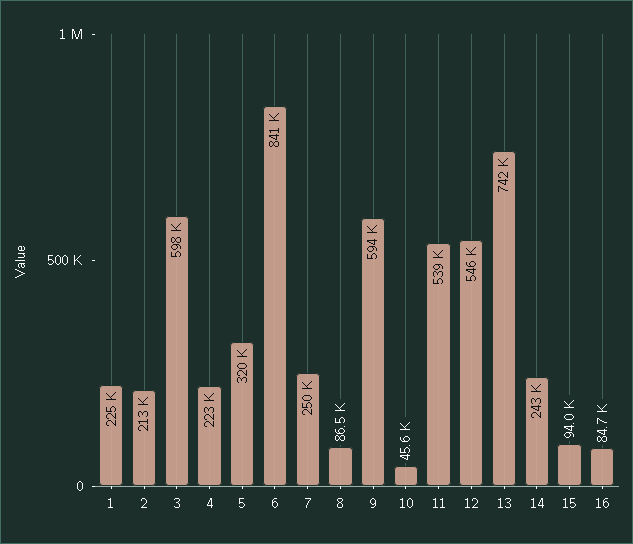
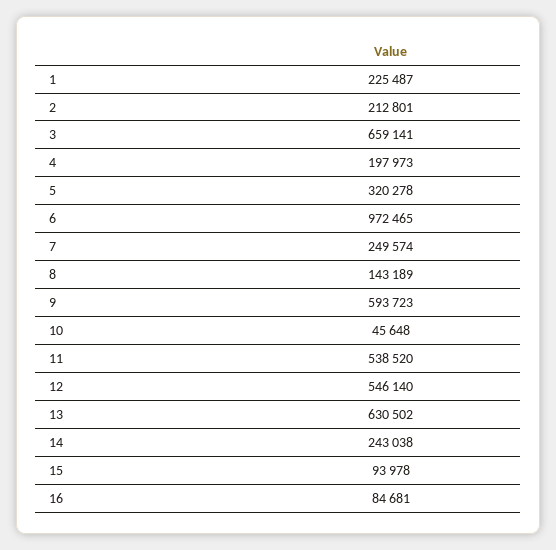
3: 598000 -> 659141
4: 223000 -> 197973
6: 841000 -> 972465
8: 86500 -> 143189
13: 742000 -> 630502

